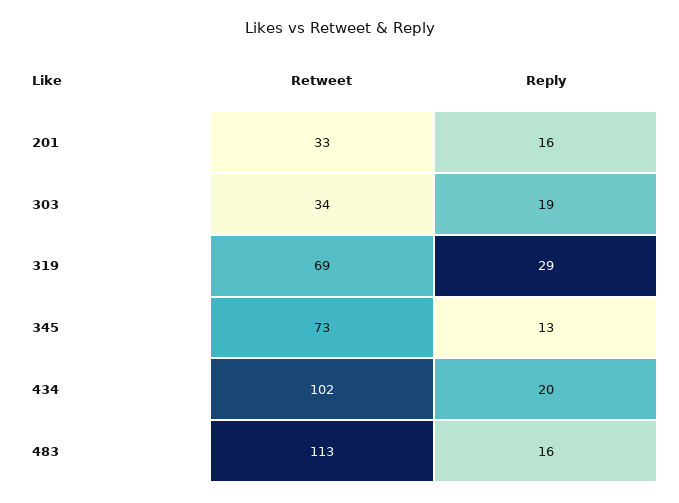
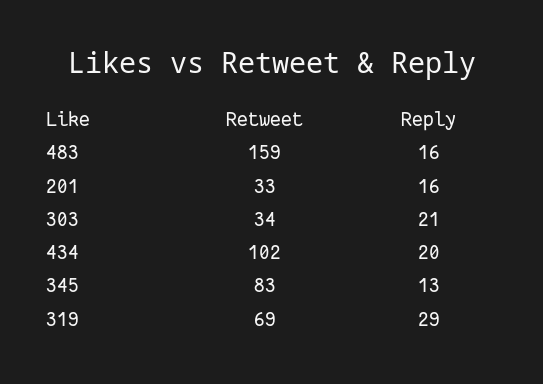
Reply, 303: 19 -> 21
Retweet, 345: 73 -> 83
Retweet, 483: 113 -> 159

